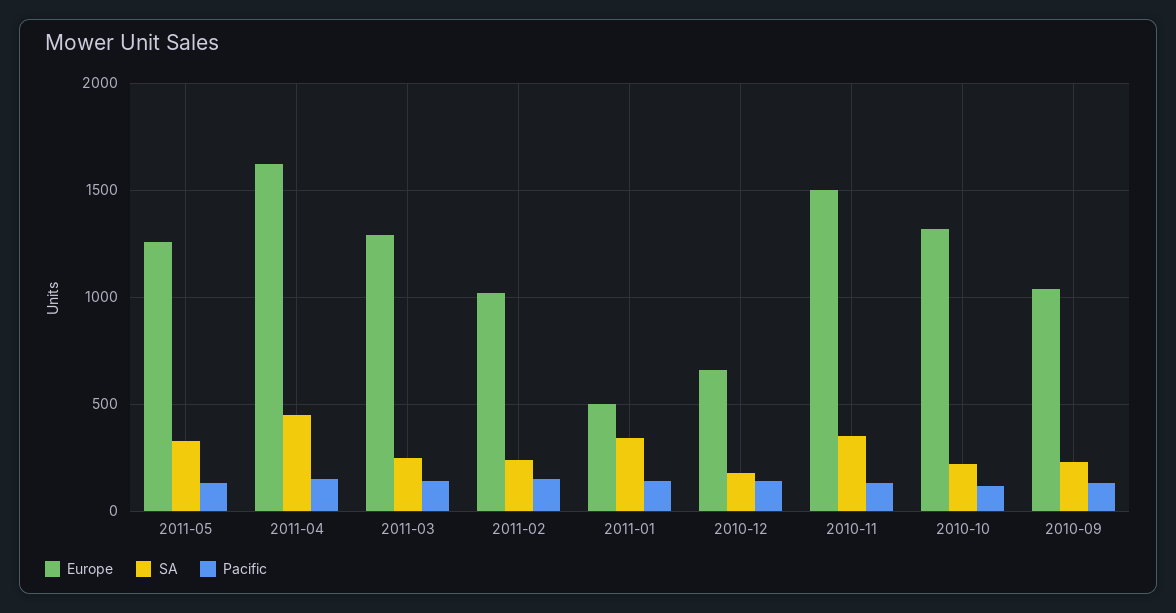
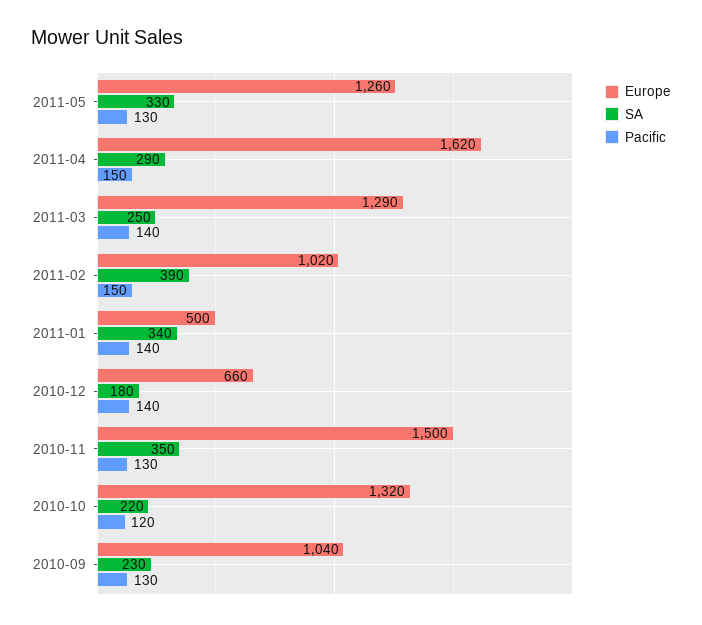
SA, 2011-04: 450 -> 290
SA, 2011-02: 250 -> 390

